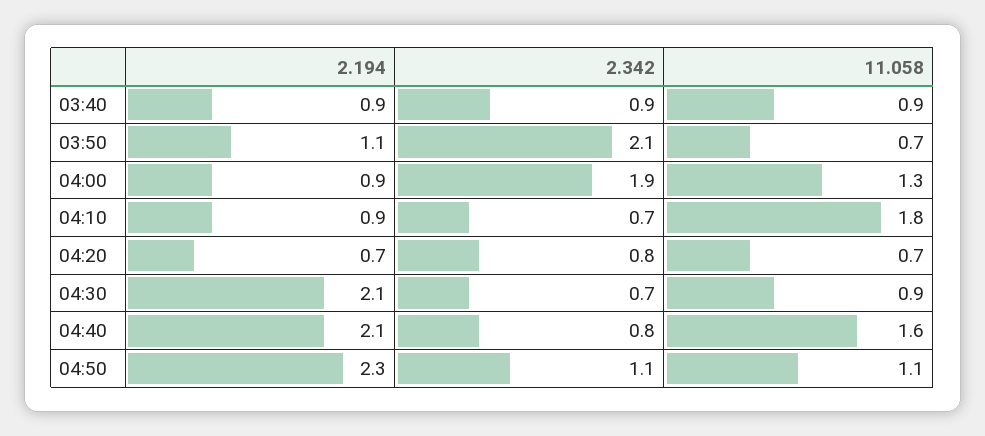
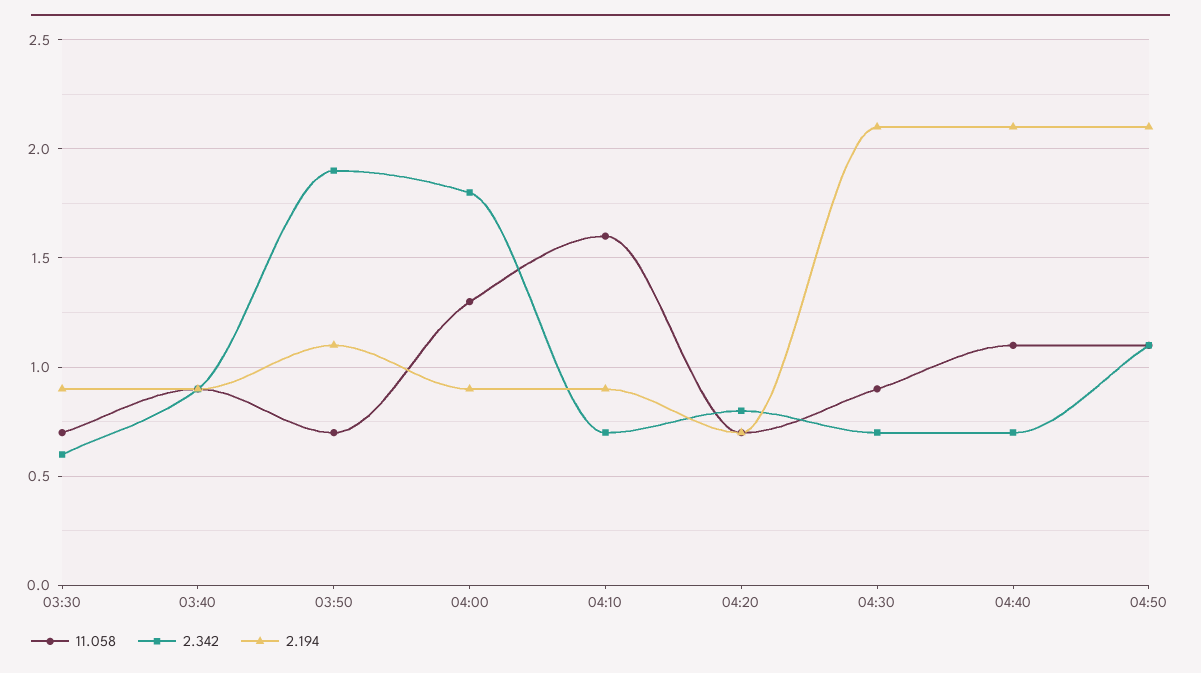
2.342, 03:50: 2.1 -> 1.9
2.342, 04:00: 1.9 -> 1.8
11.058, 04:10: 1.8 -> 1.6
2.342, 04:40: 0.8 -> 0.7
11.058, 04:40: 1.6 -> 1.1
2.194, 04:50: 2.3 -> 2.1
11.058, 03:30: none -> 0.7
2.342, 03:30: none -> 0.6
2.194, 03:30: none -> 0.9

